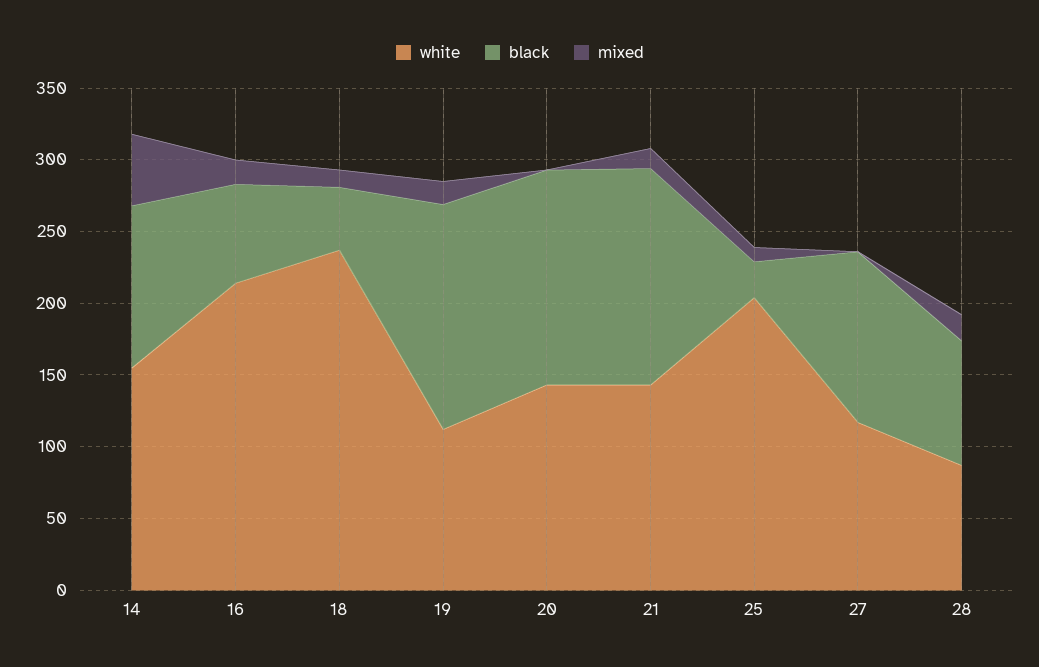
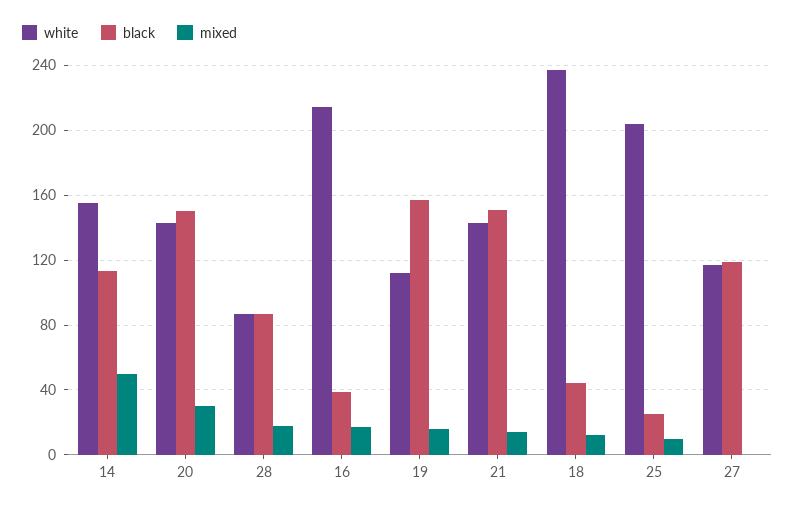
black, 16: 70 -> 40
mixed, 20: 0 -> 30

